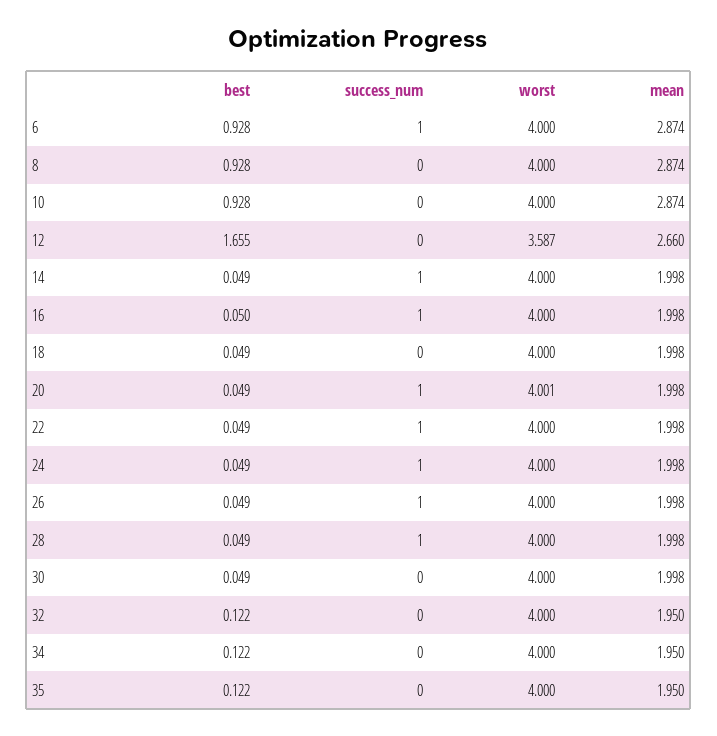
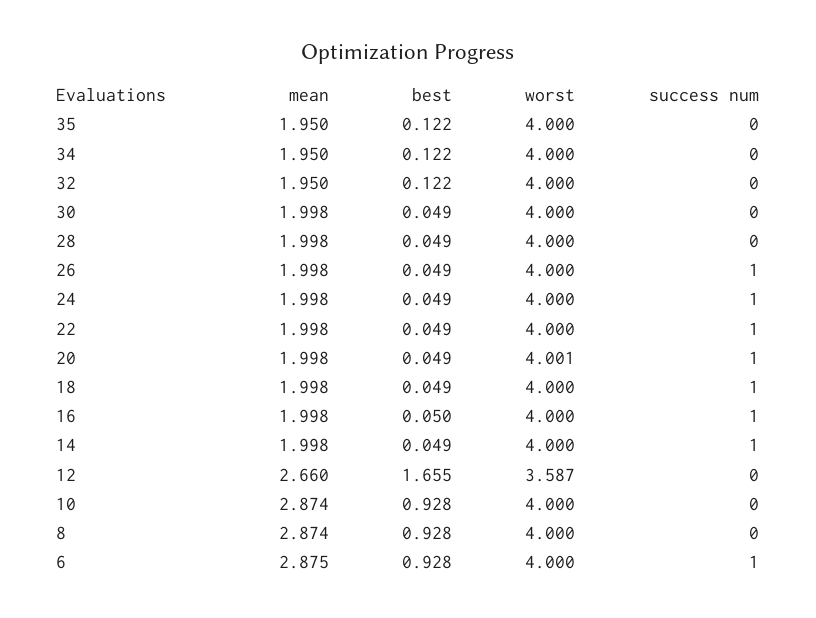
mean, 6: 2.874 -> 2.875
success_num, 18: 0 -> 1
success_num, 28: 1 -> 0

